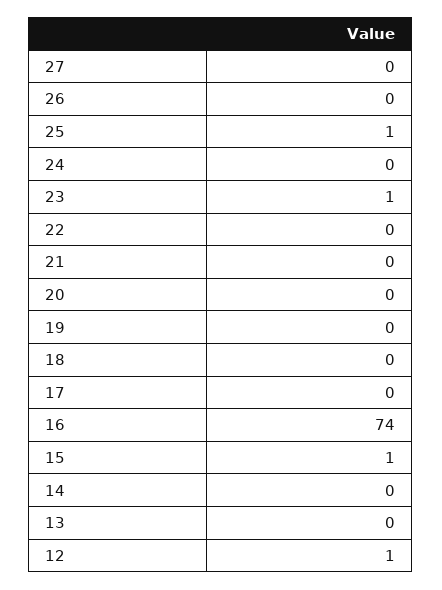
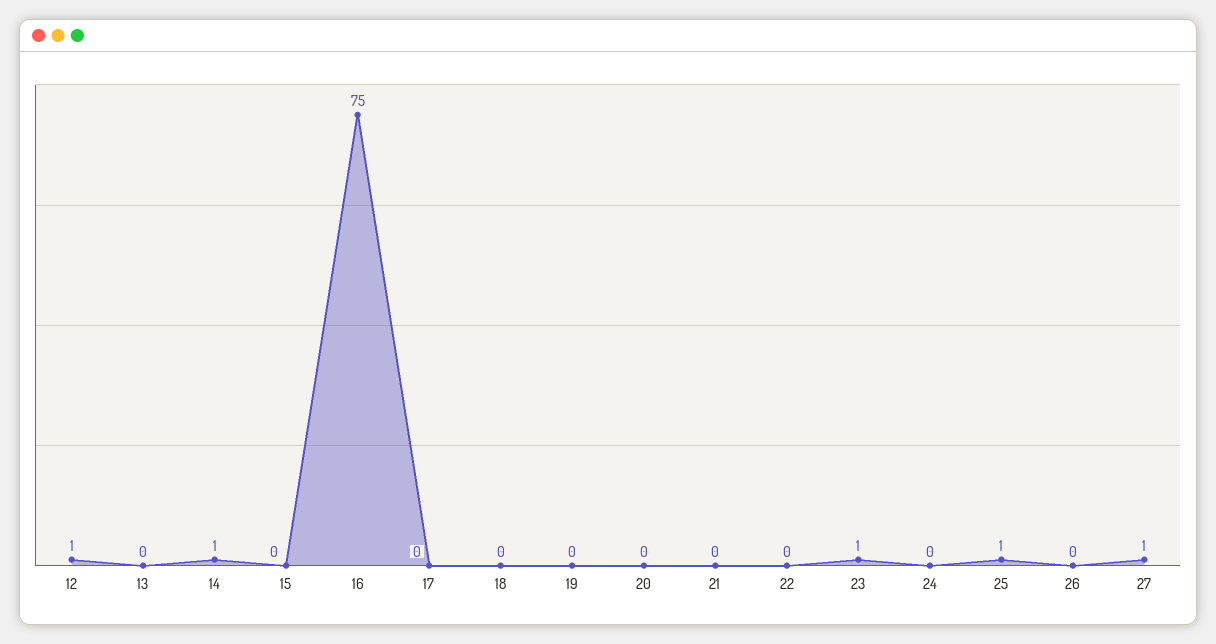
27: 0 -> 1
16: 74 -> 75
15: 1 -> 0
14: 0 -> 1

